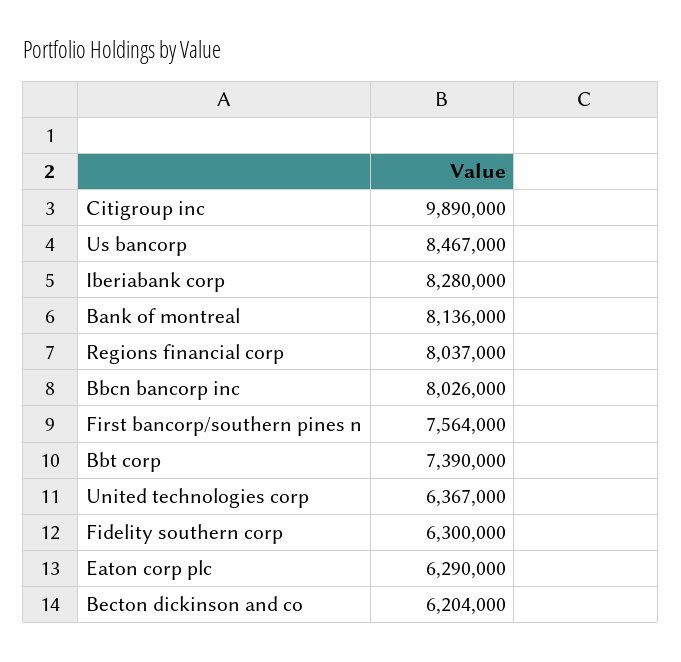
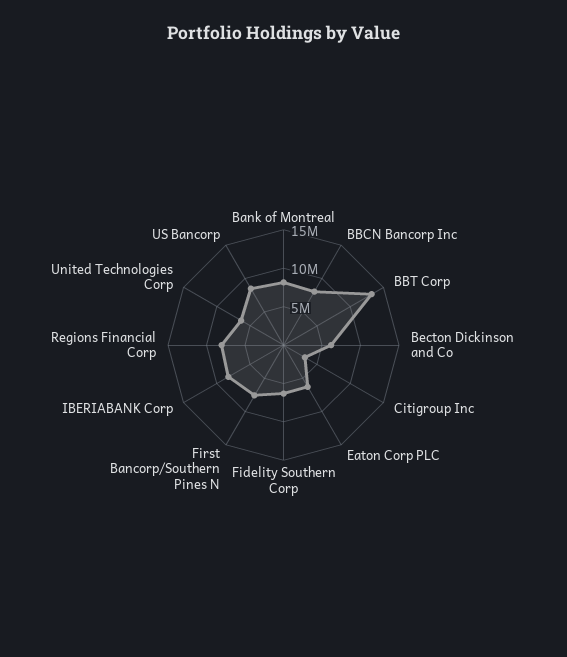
Citigroup inc: 9890000 -> 2500000
Bbt corp: 7390000 -> 12500000

